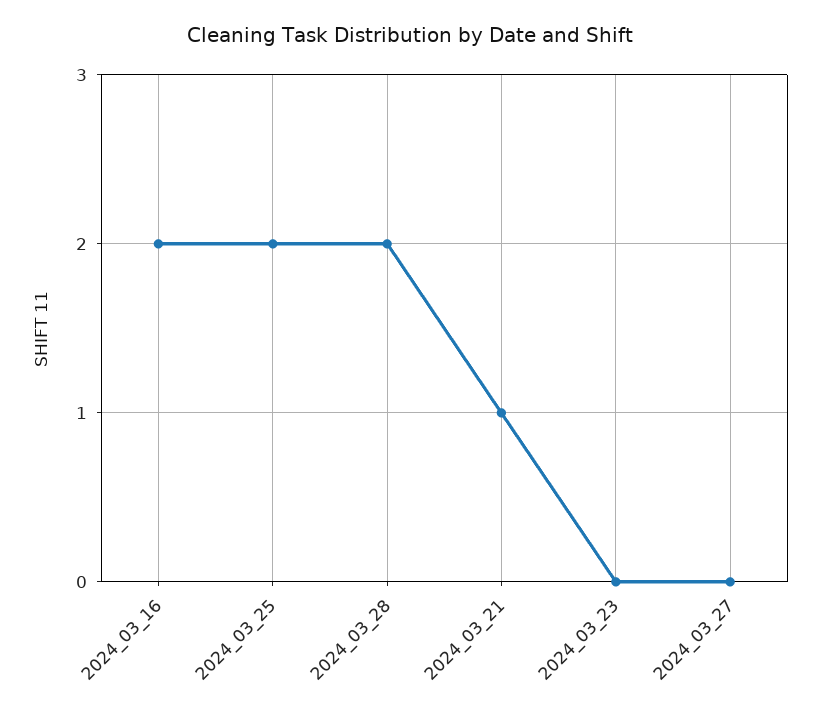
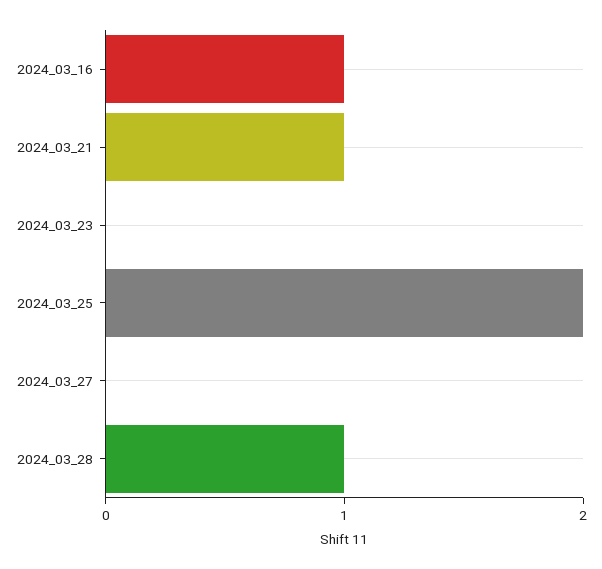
2024_03_16: 2 -> 1
2024_03_28: 2 -> 1

